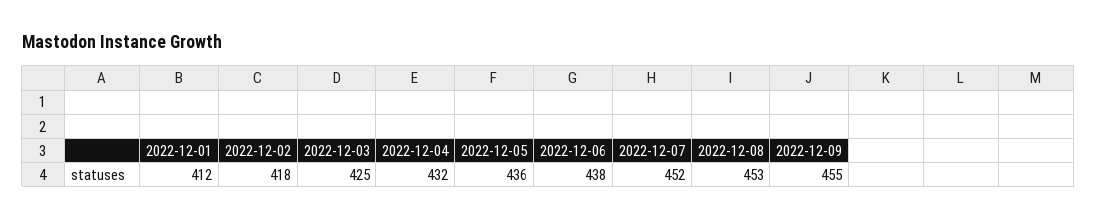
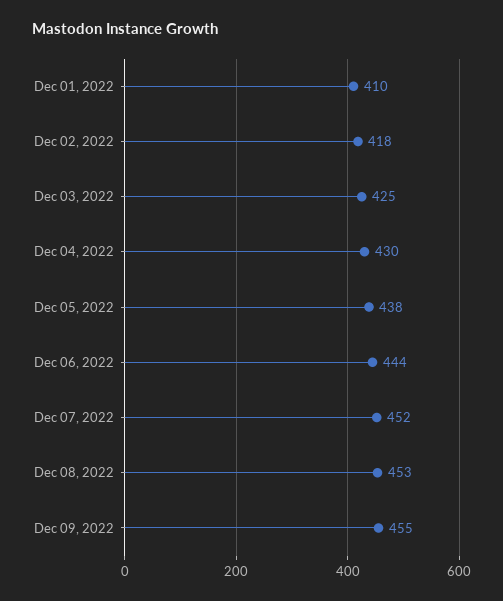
2022-12-01: 412 -> 410
2022-12-04: 432 -> 430
2022-12-05: 436 -> 438
2022-12-06: 438 -> 444

